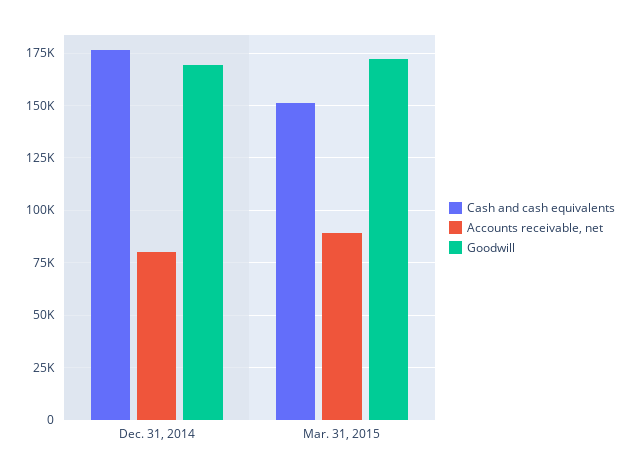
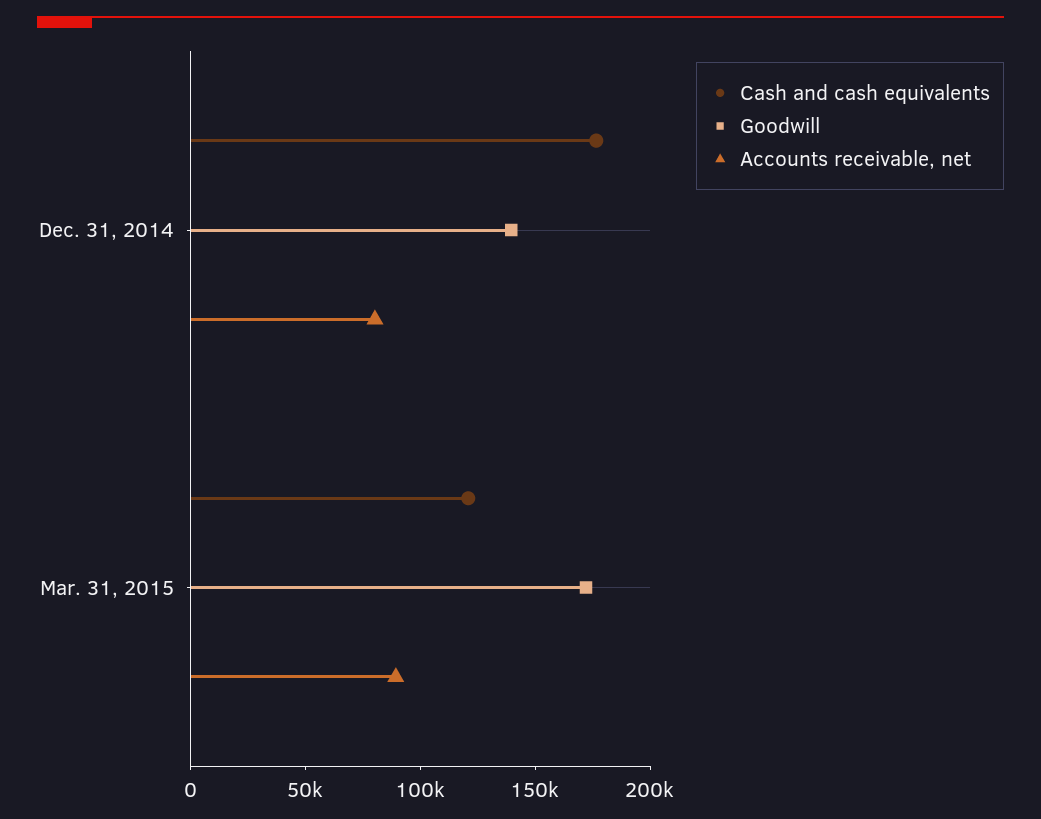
Goodwill, Dec. 31, 2014: 170000 -> 140000
Cash and cash equivalents, Mar. 31, 2015: 150000 -> 120000

